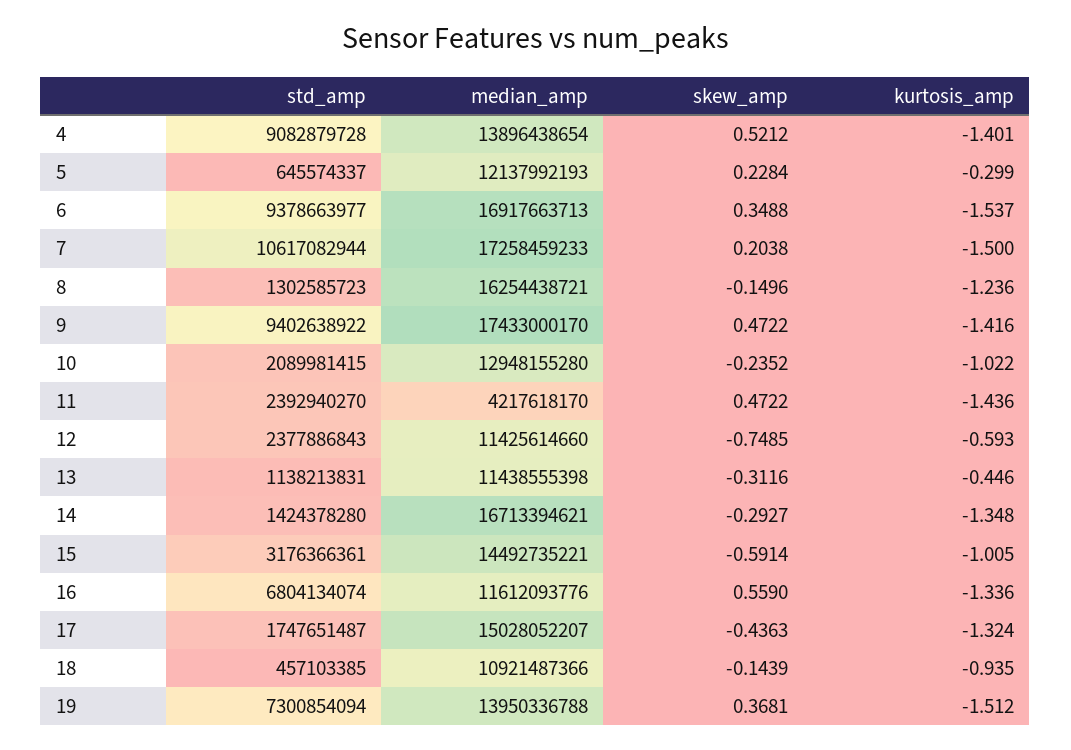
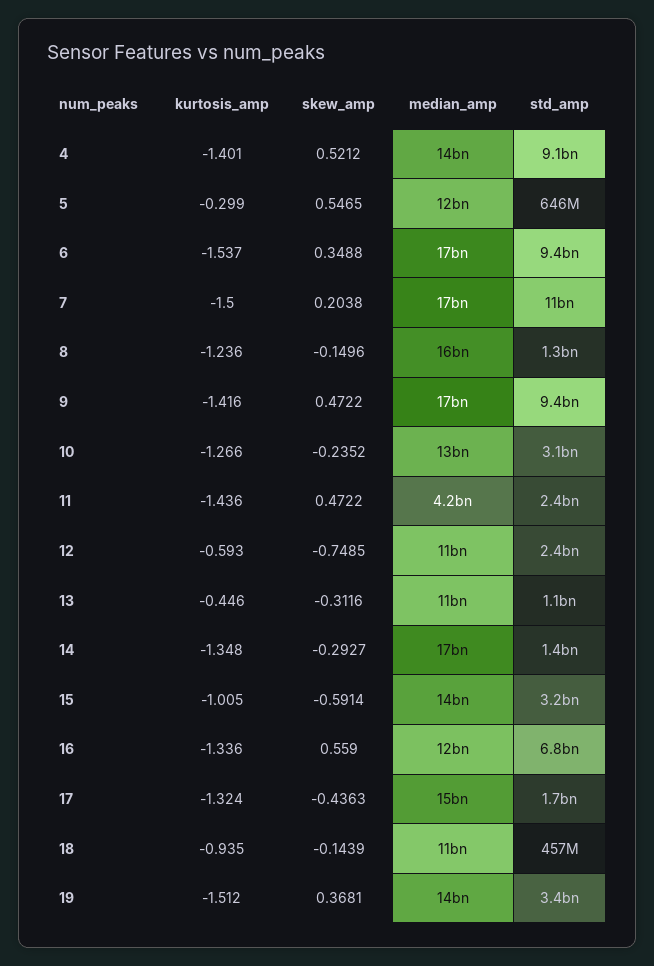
skew_amp, 5: 0.2284 -> 0.5465
std_amp, 10: 2089981415 -> 3100000000
kurtosis_amp, 10: -1.022 -> -1.266
std_amp, 19: 7300854094 -> 3400000000

